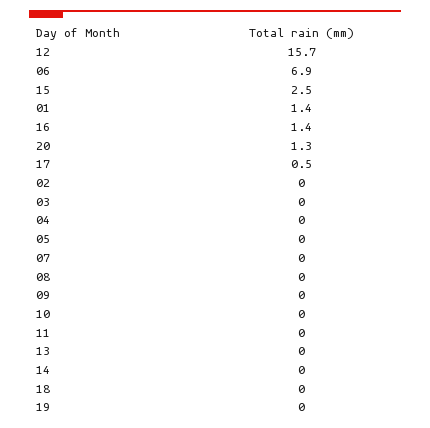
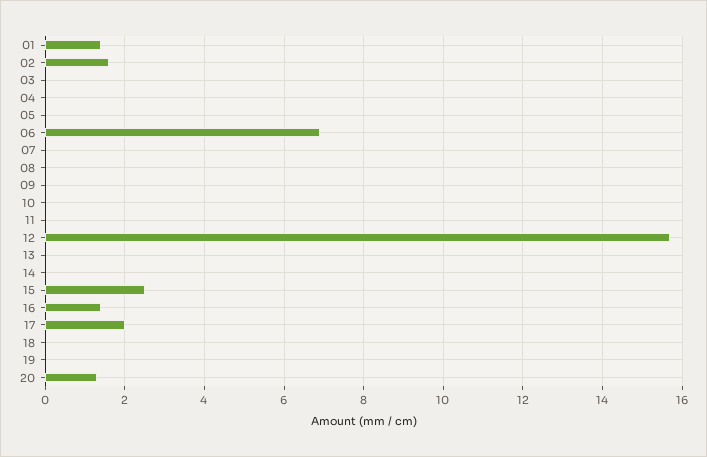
17: 0.5 -> 2
02: 0 -> 1.5

